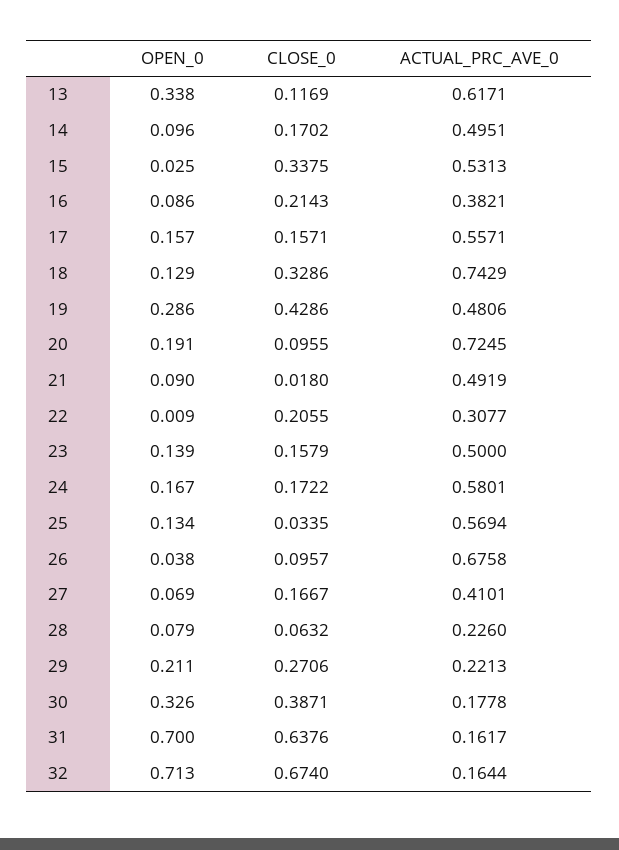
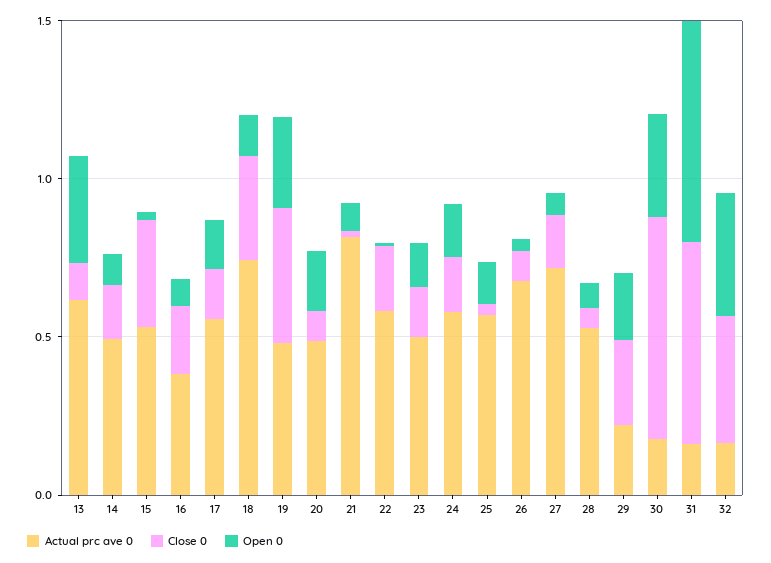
ACTUAL_PRC_AVE_0, 20: 0.7245 -> 0.5
ACTUAL_PRC_AVE_0, 21: 0.4919 -> 0.8
ACTUAL_PRC_AVE_0, 22: 0.3077 -> 0.6
ACTUAL_PRC_AVE_0, 27: 0.4101 -> 0.7
ACTUAL_PRC_AVE_0, 28: 0.226 -> 0.5
CLOSE_0, 30: 0.3871 -> 0.7
OPEN_0, 32: 0.713 -> 0.4
CLOSE_0, 32: 0.674 -> 0.4

